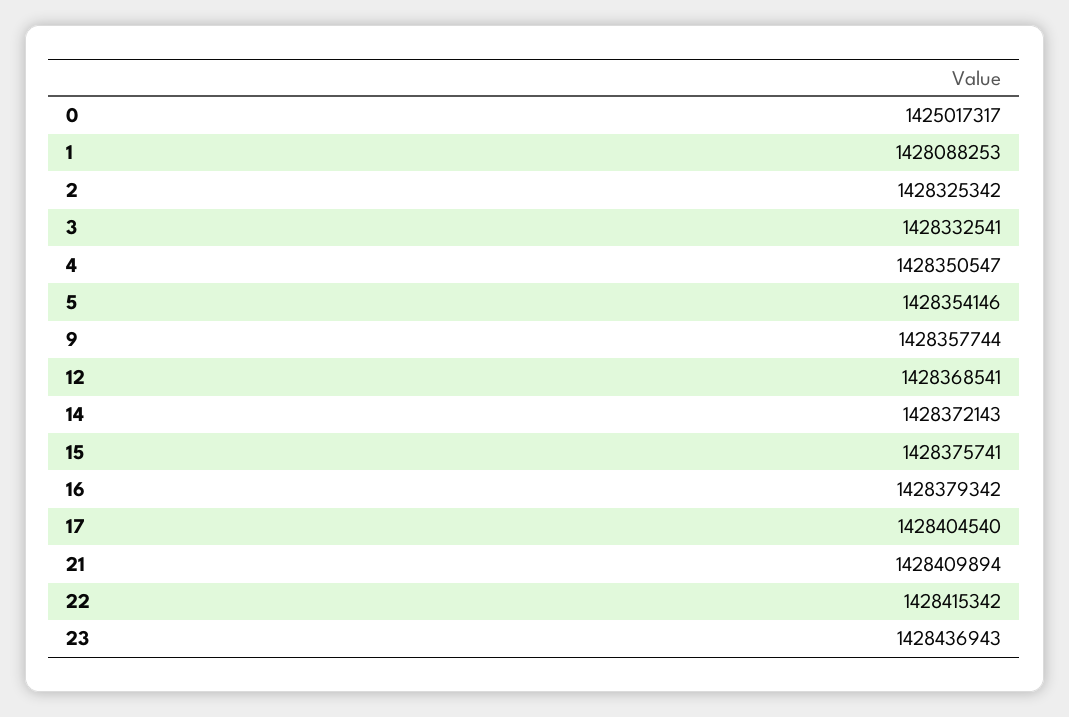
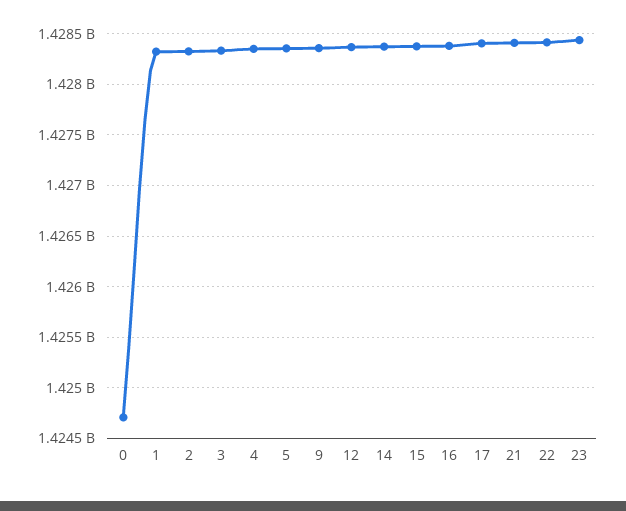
0: 1425017317 -> 1424700000
1: 1428088253 -> 1428300000

